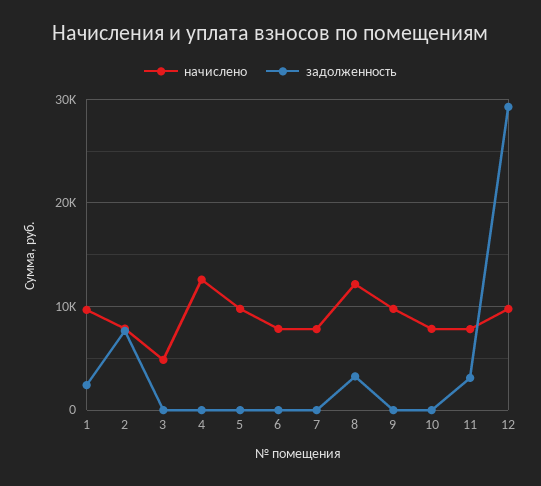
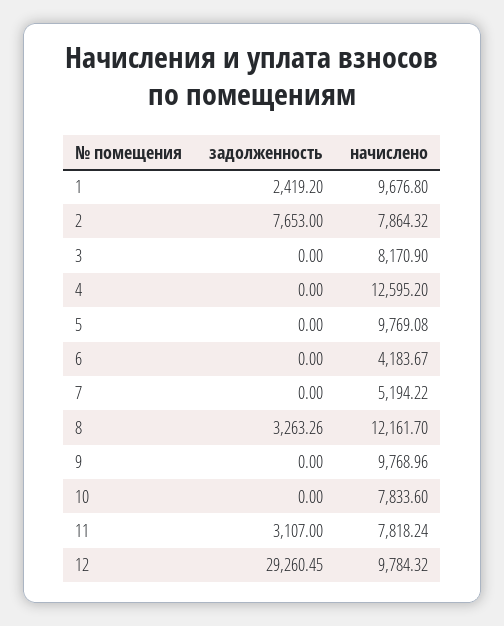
начислено, 3: 5000 -> 8170.9
начислено, 6: 8000 -> 4183.67
начислено, 7: 8000 -> 5194.22

